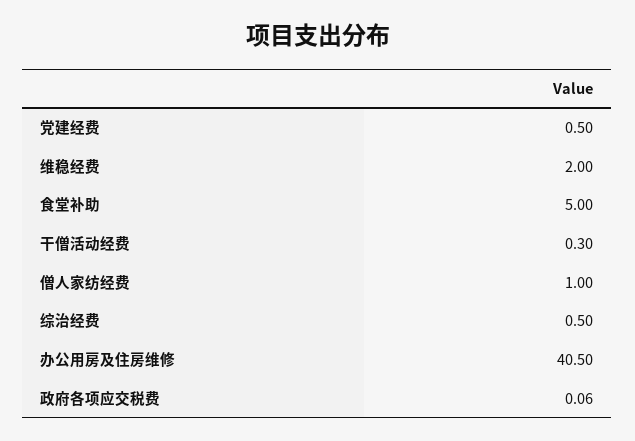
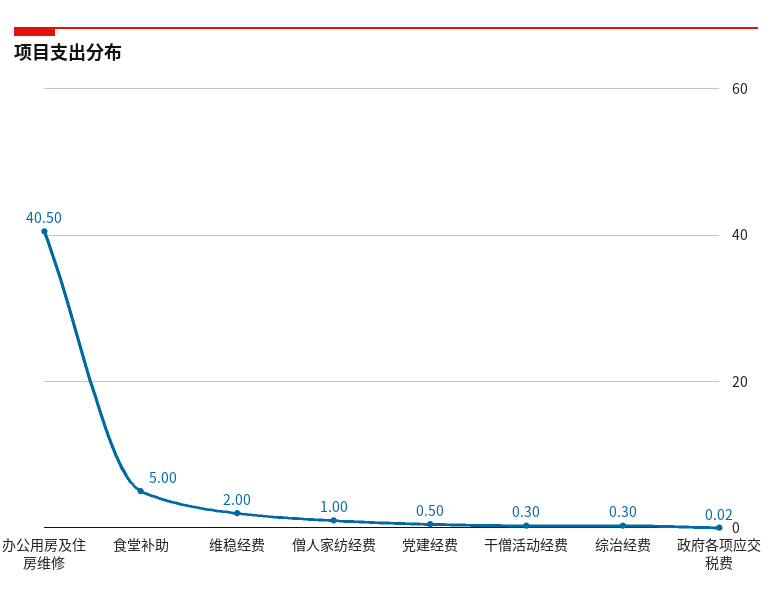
综治经费: 0.5 -> 0.3
政府各项应交税费: 0.06 -> 0.02

